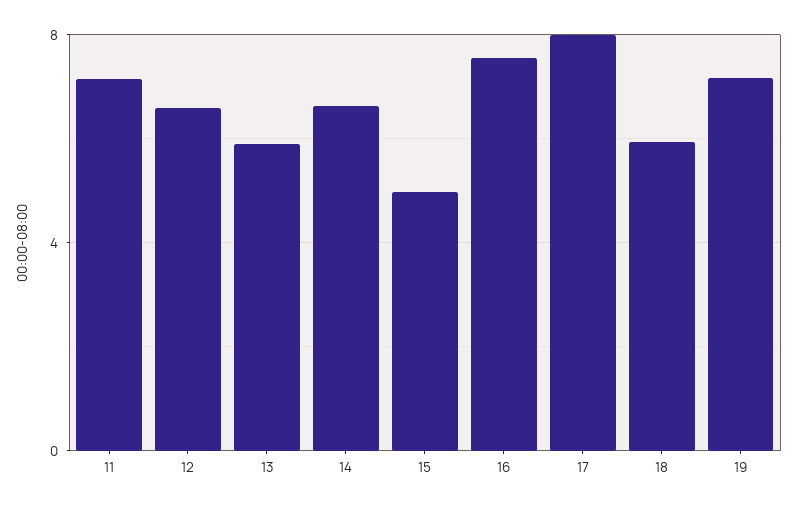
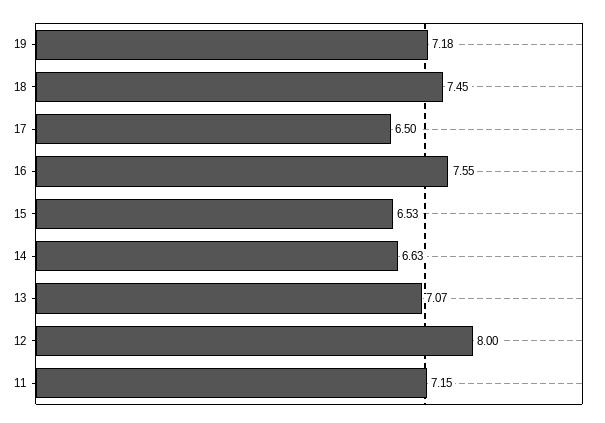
12: 6.5 -> 8
13: 6 -> 7.07
15: 5 -> 6.53
17: 8 -> 6.5
18: 6 -> 7.45

